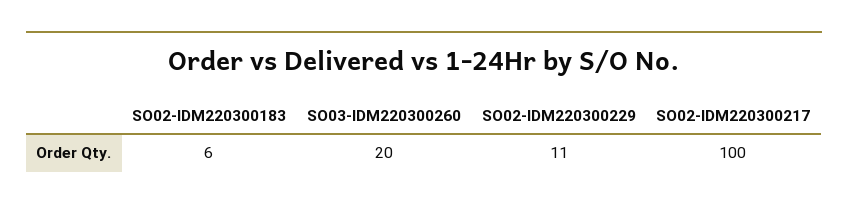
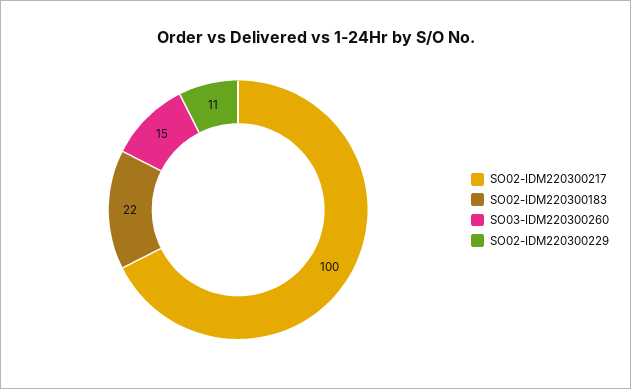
SO02-IDM220300183: 6 -> 22
SO03-IDM220300260: 20 -> 15

